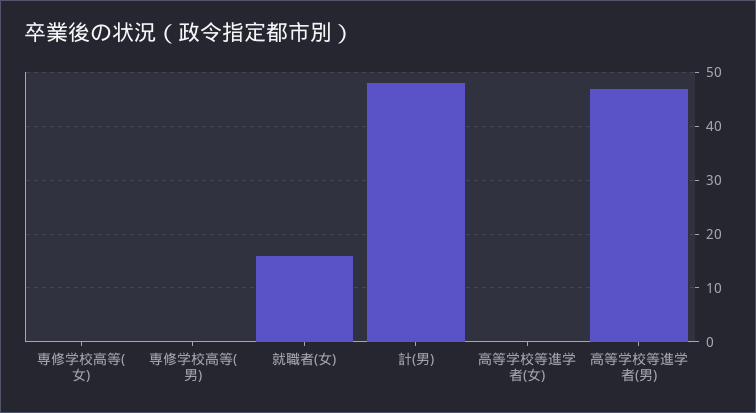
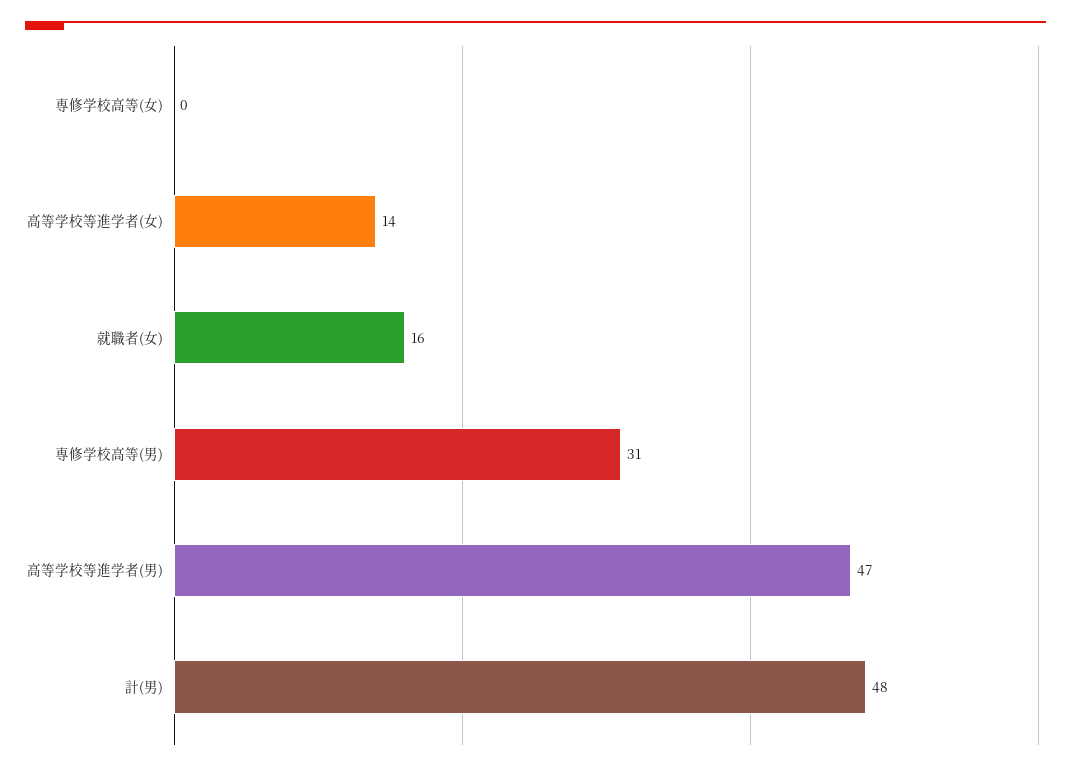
専修学校高等(男): 0 -> 31
高等学校等進学者(女): 0 -> 14

